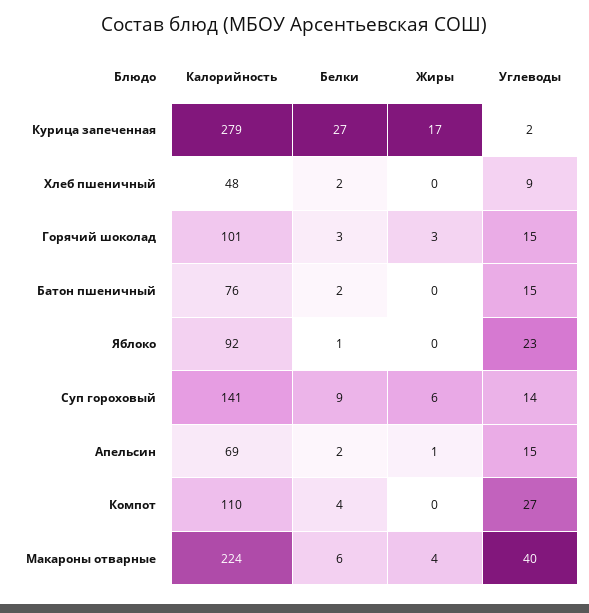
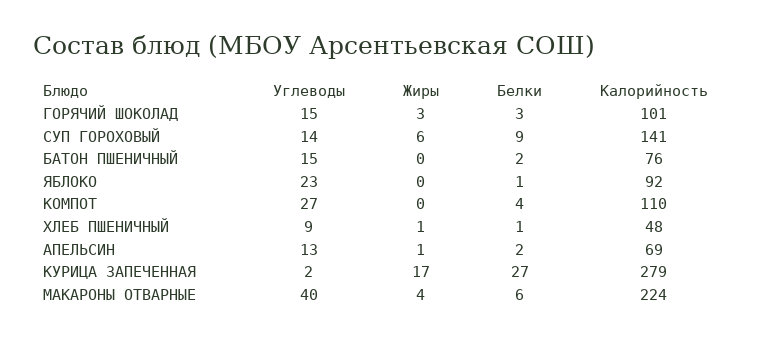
Белки, Хлеб пшеничный: 2 -> 1
Жиры, Хлеб пшеничный: 0 -> 1
Углеводы, Апельсин: 15 -> 13

